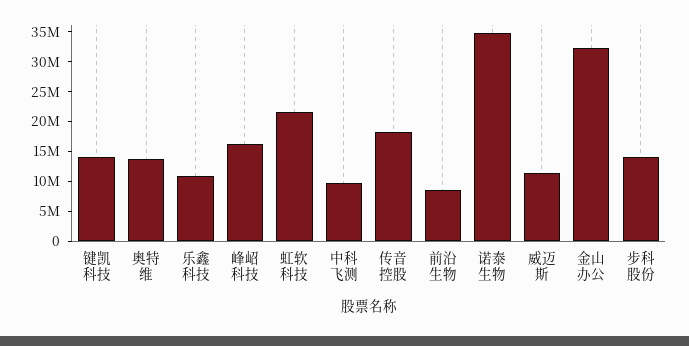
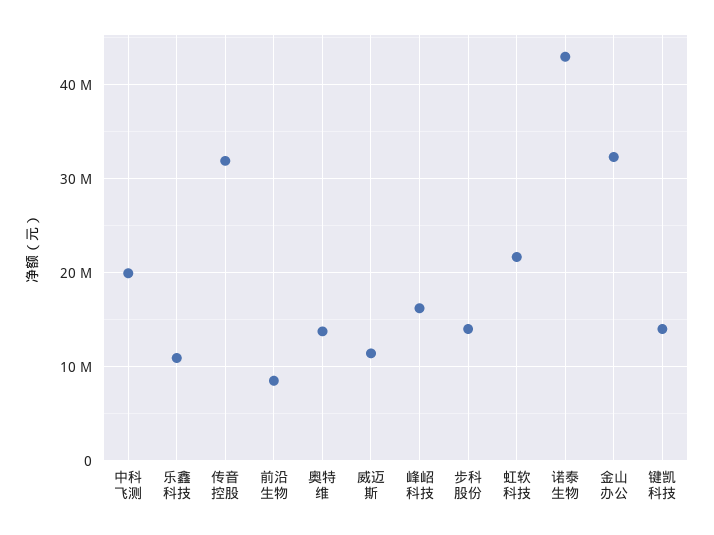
中科飞测: 10000000 -> 20000000
传音控股: 17500000 -> 32000000
诺泰生物: 35000000 -> 43000000

